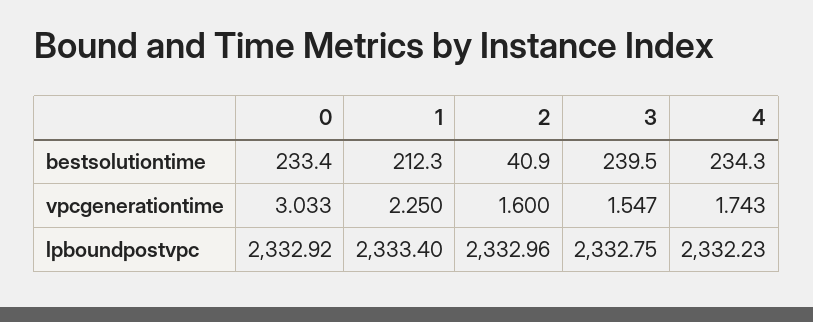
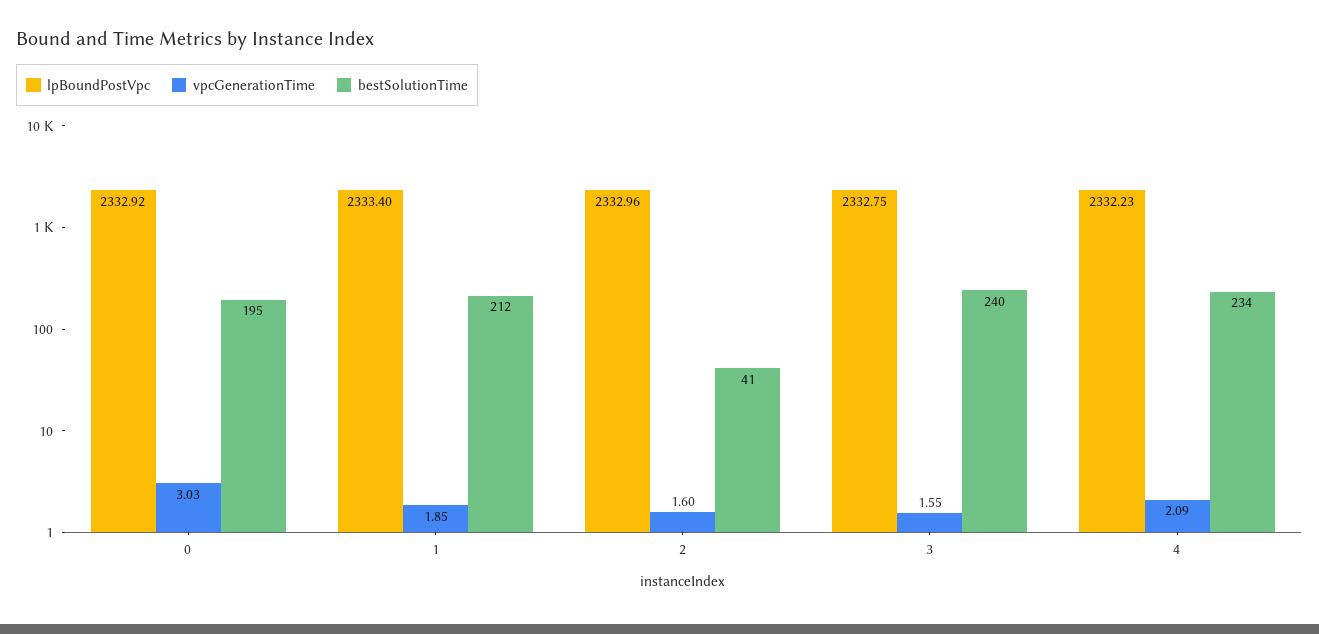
bestsolutiontime, 0: 233.4 -> 195
vpcgenerationtime, 1: 2.25 -> 1.85
vpcgenerationtime, 4: 1.743 -> 2.09

